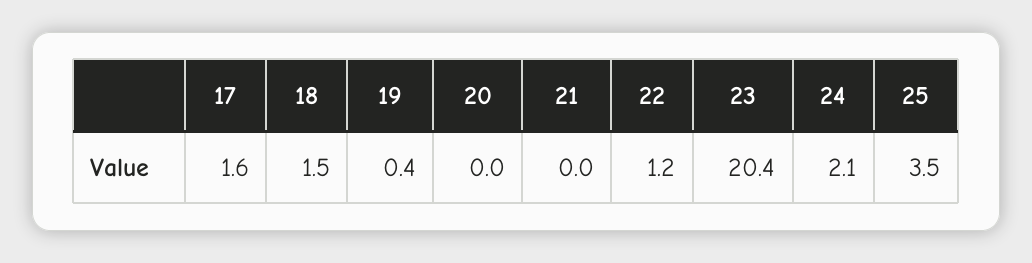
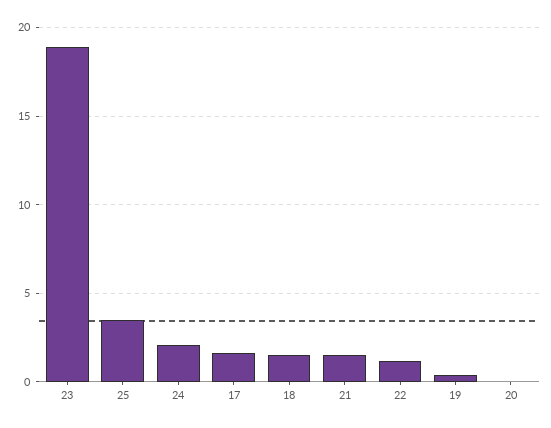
21: 0 -> 1.5
23: 20.4 -> 19

